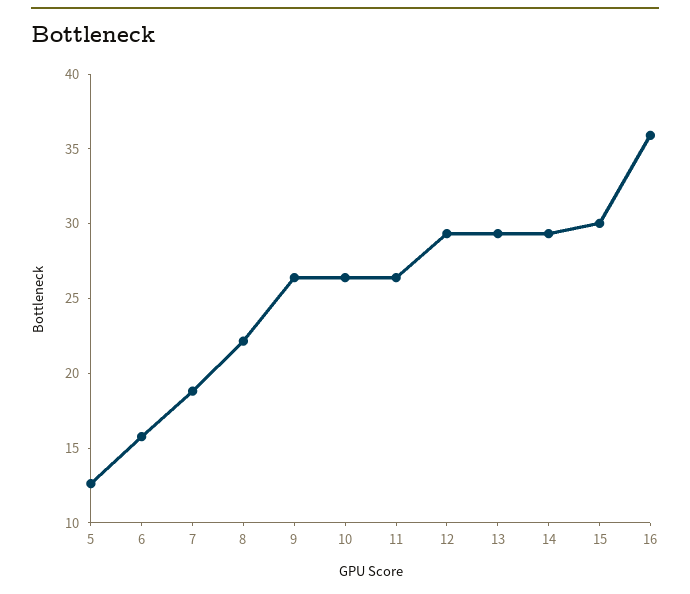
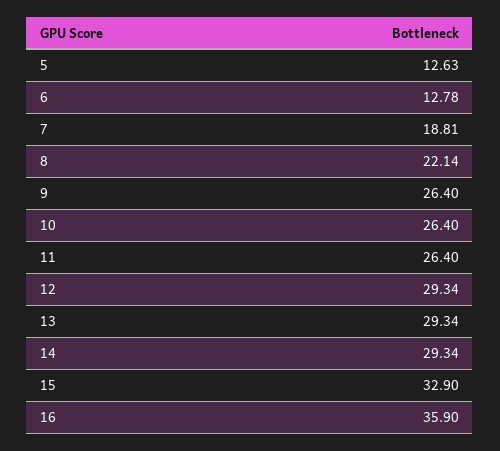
6: 16 -> 12.78
15: 30 -> 32.9

